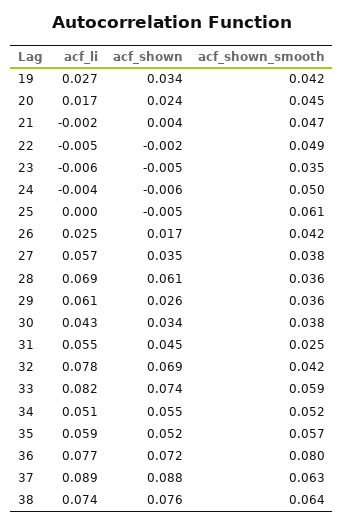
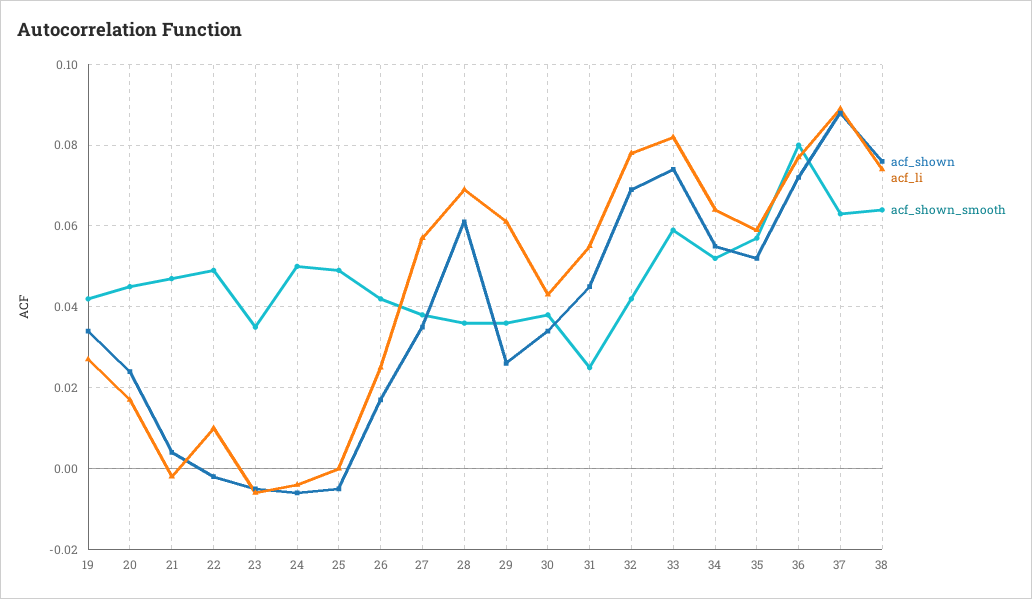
acf_li, 22: -0.005 -> 0.01
acf_shown_smooth, 25: 0.061 -> 0.05
acf_li, 34: 0.051 -> 0.065

